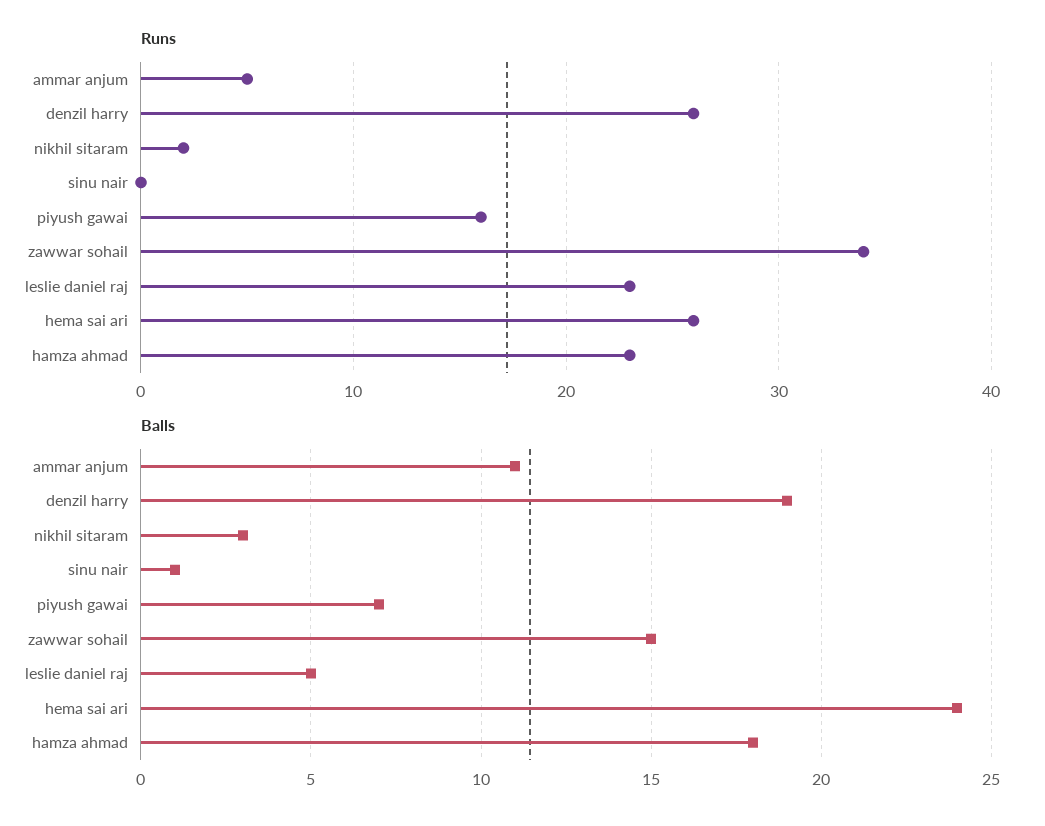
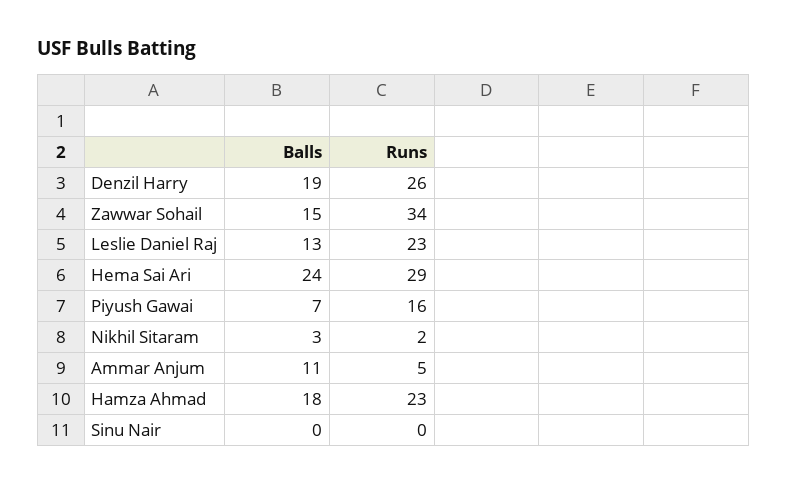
Runs, hema sai ari: 26 -> 29
Balls, sinu nair: 1 -> 0
Balls, leslie daniel raj: 5 -> 13

